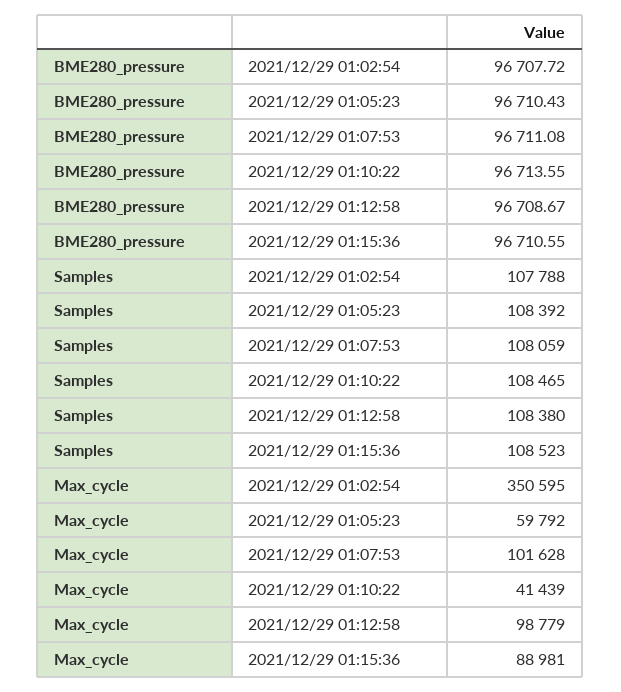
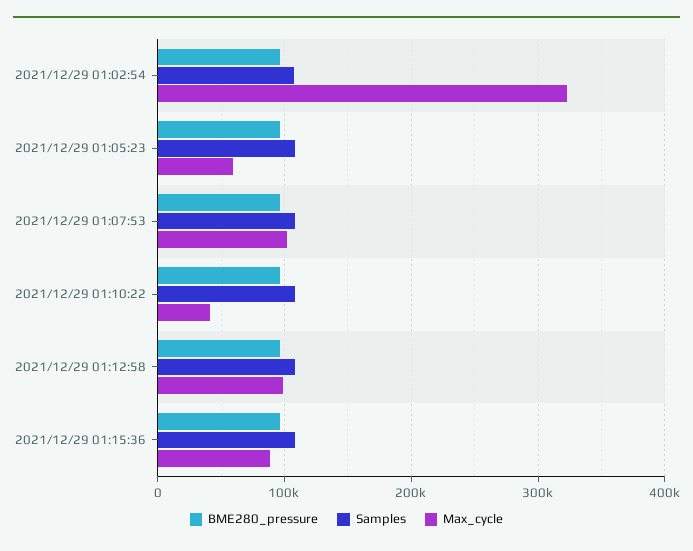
Max_cycle, 2021/12/29 01:02:54: 350595 -> 320000

